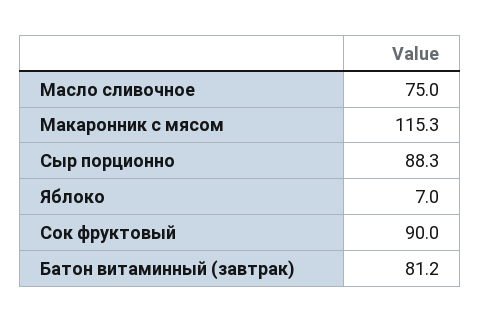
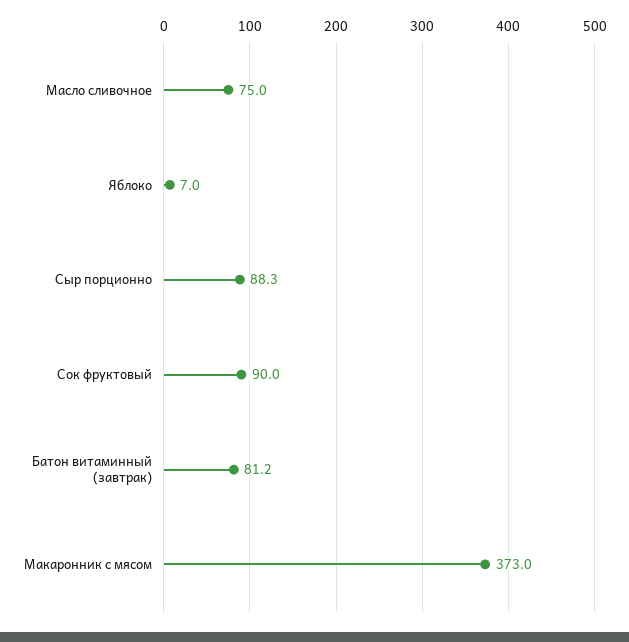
Макаронник с мясом: 115.3 -> 373

